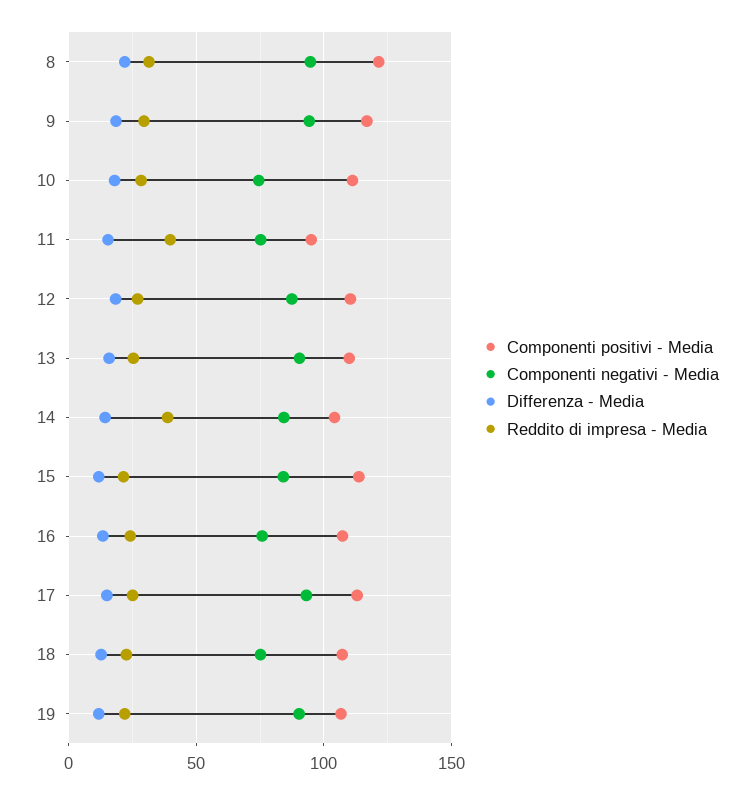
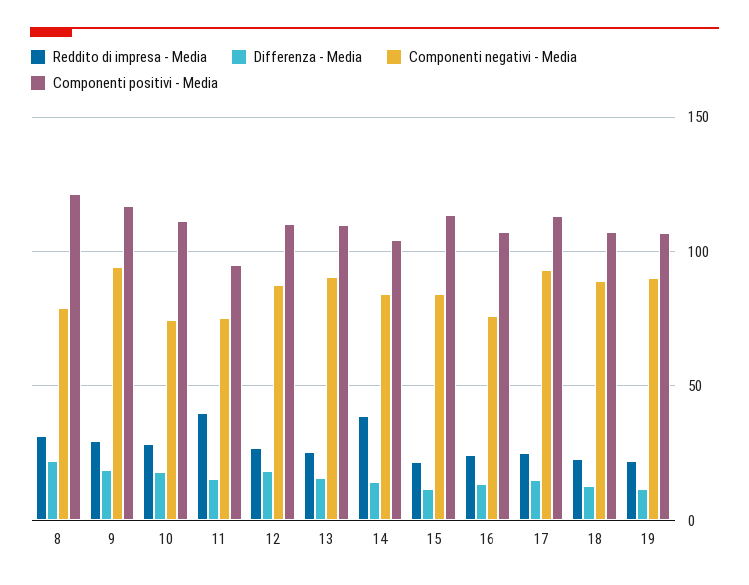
Componenti negativi - Media, 8: 95 -> 80
Componenti negativi - Media, 18: 75 -> 90

